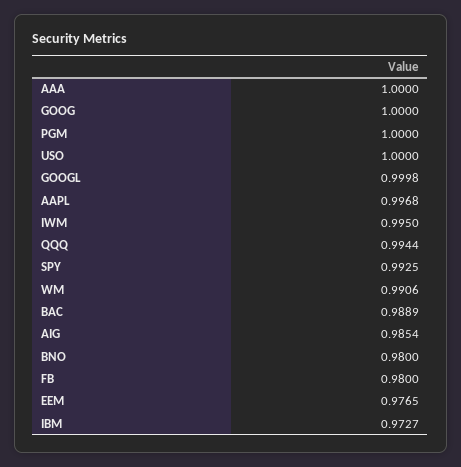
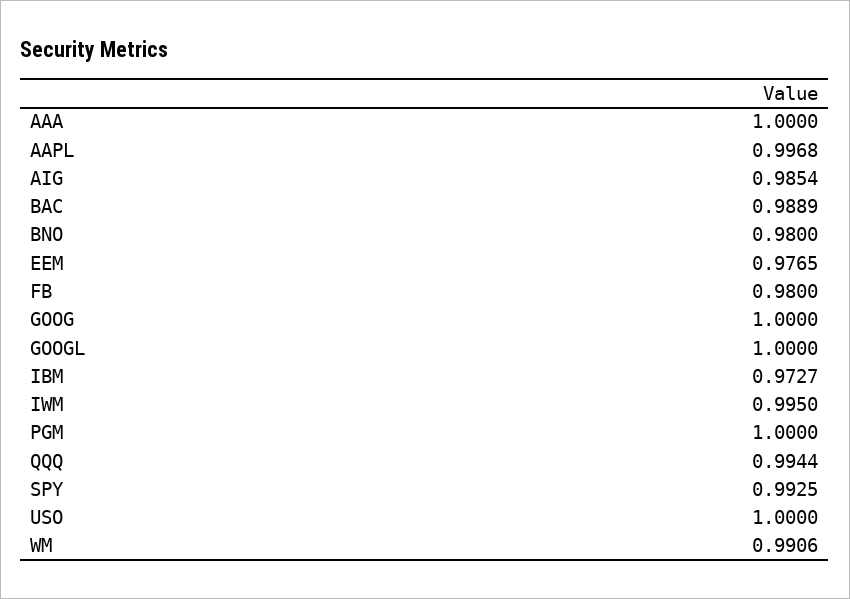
GOOGL: 0.9998 -> 1

